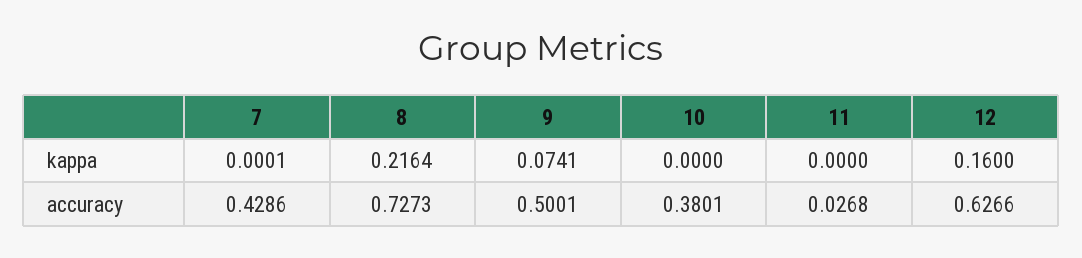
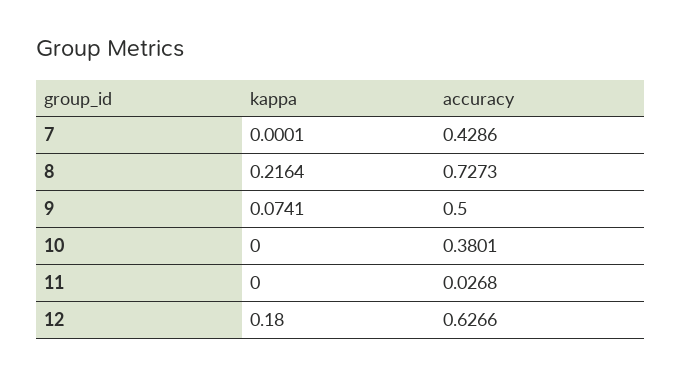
12, kappa: 0.16 -> 0.18
9, accuracy: 0.5001 -> 0.5

